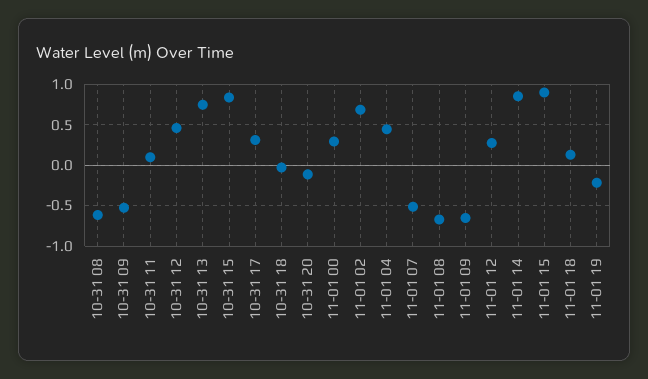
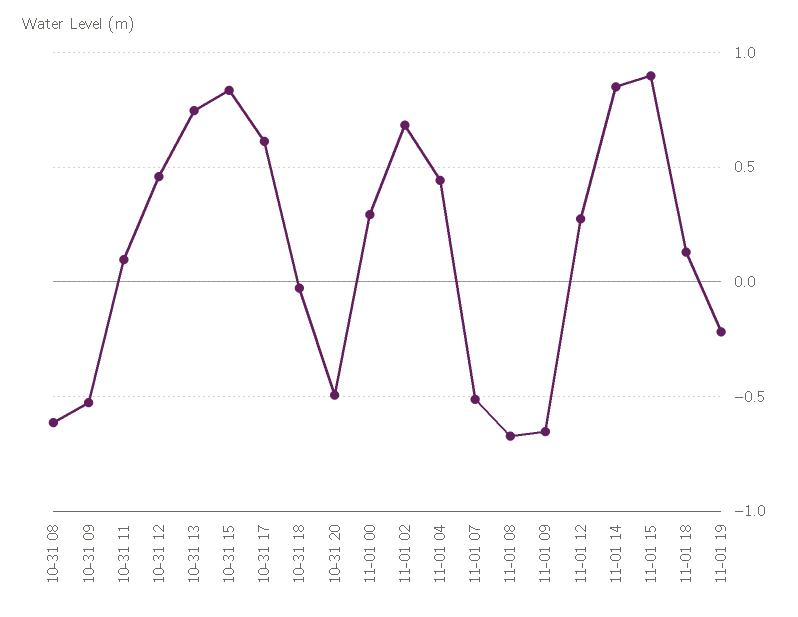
10-31 17: 0.3 -> 0.6
10-31 20: -0.1 -> -0.5

